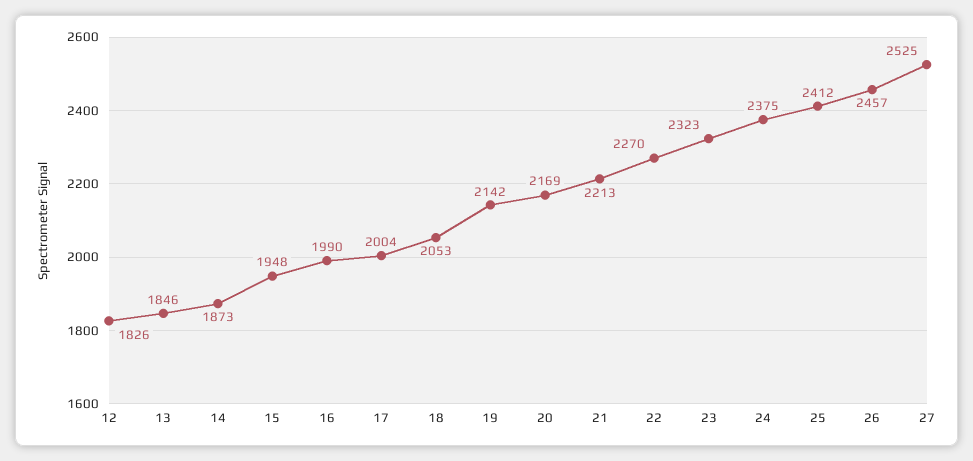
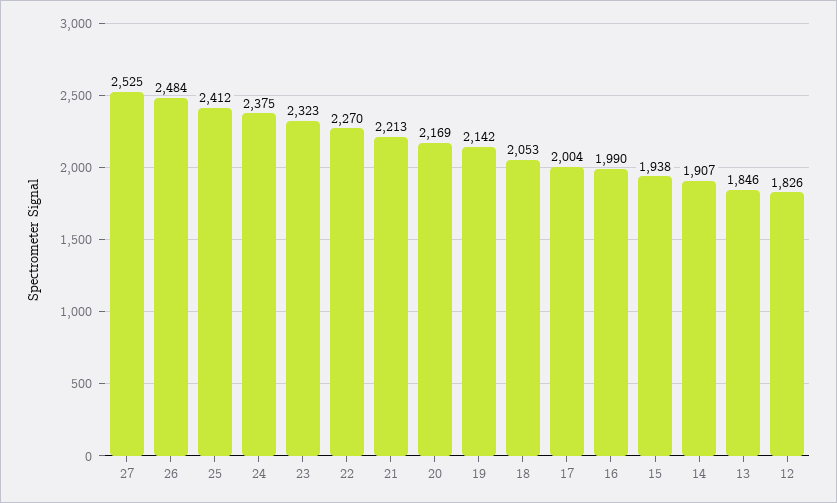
14: 1873 -> 1907
15: 1948 -> 1938
26: 2457 -> 2484

